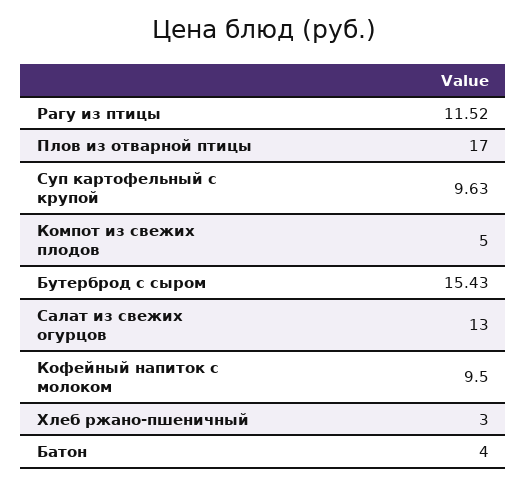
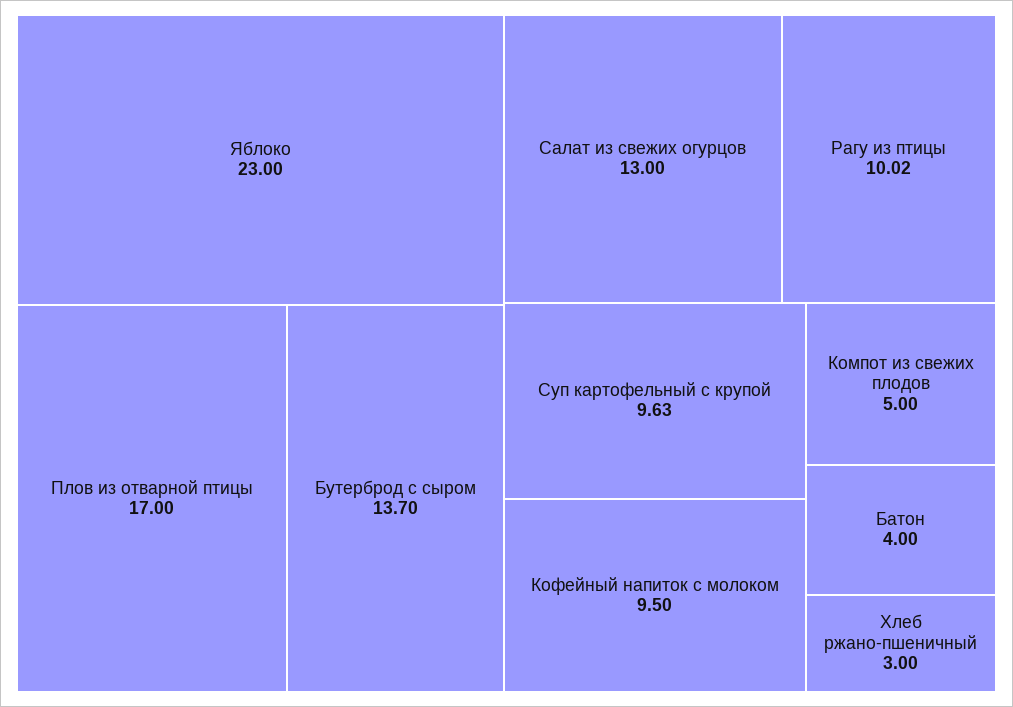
Рагу из птицы: 11.52 -> 10.02
Бутерброд с сыром: 15.43 -> 13.7
Яблоко: none -> 23

